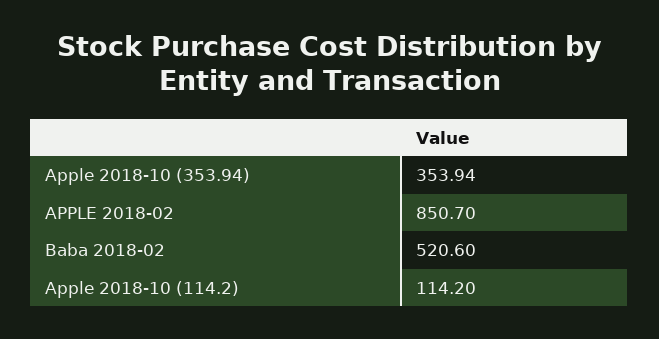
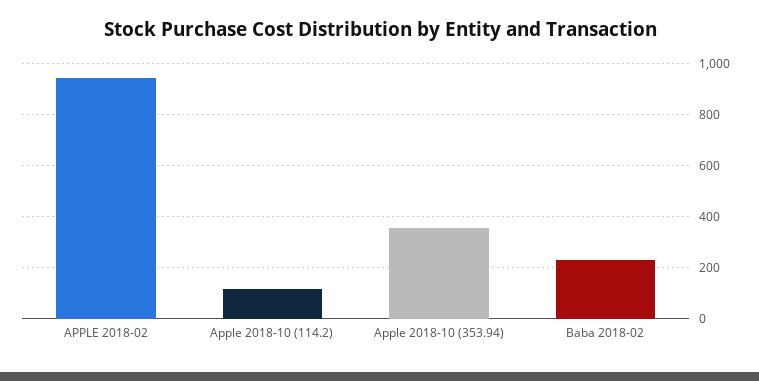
APPLE 2018-02: 850.7 -> 950
Baba 2018-02: 520.6 -> 225

